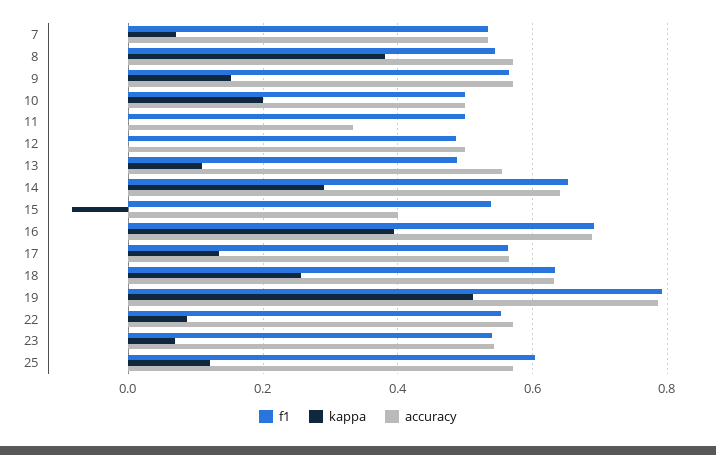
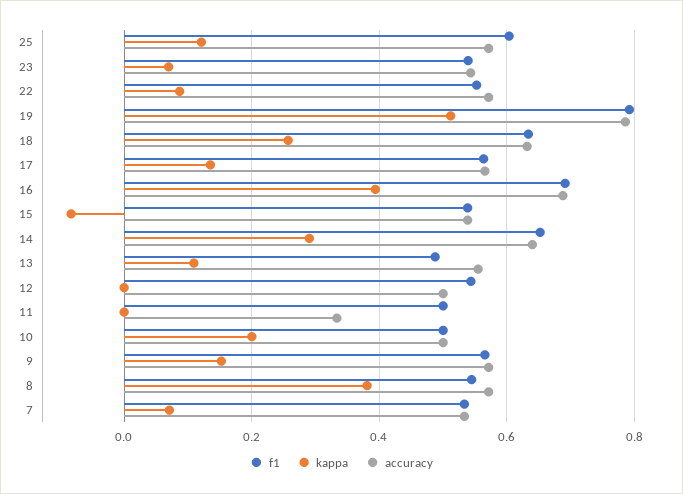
f1, 12: 0.48 -> 0.54
accuracy, 15: 0.4 -> 0.54

